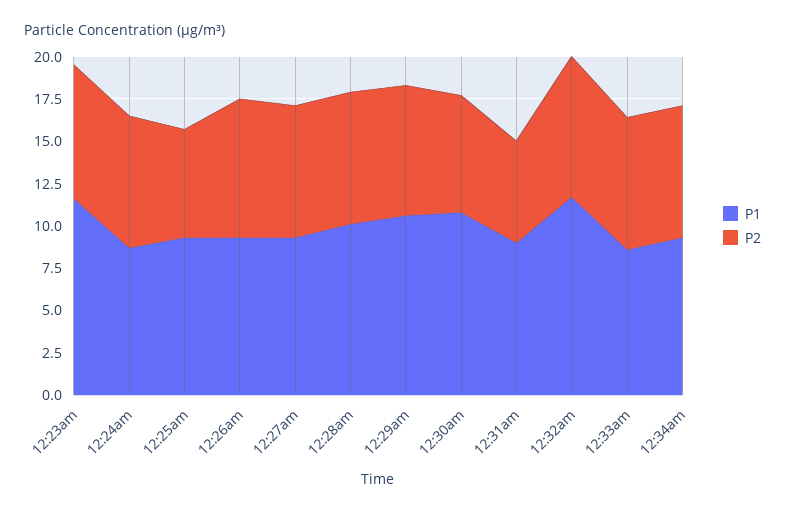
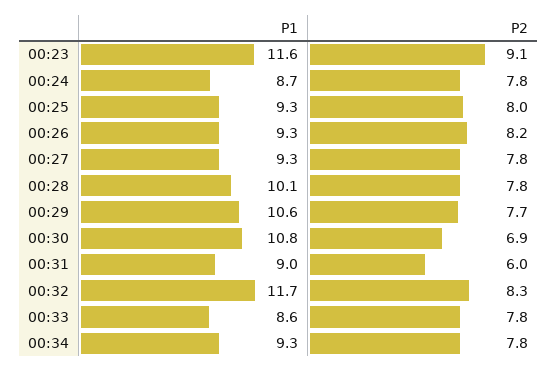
P2, 12:23am: 8 -> 9.1
P2, 12:25am: 6.5 -> 8

